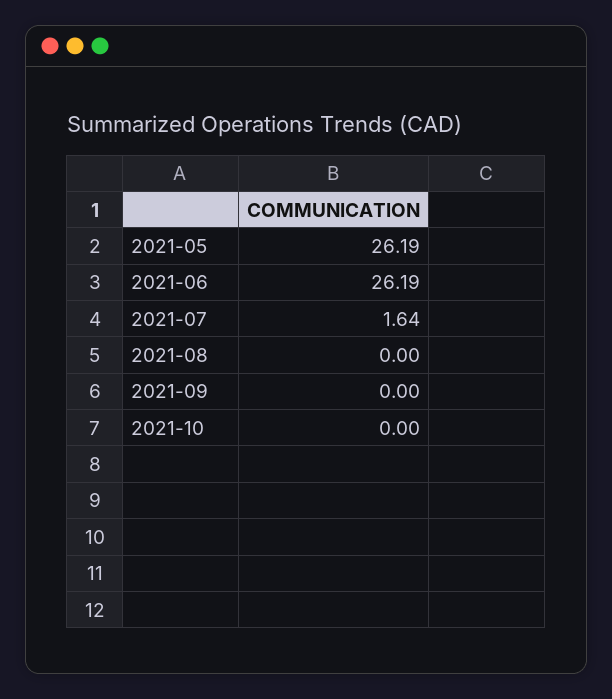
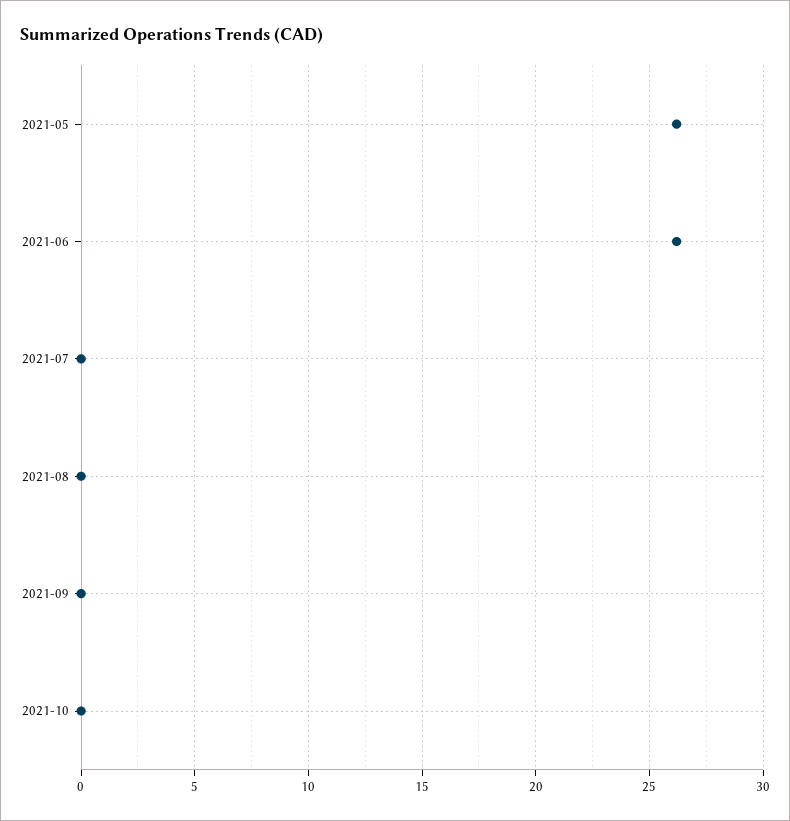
2021-07: 1.64 -> 0

